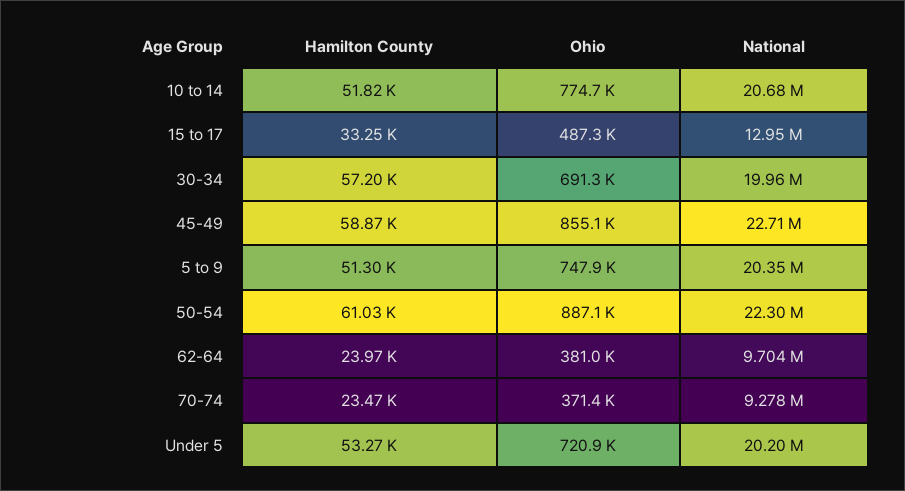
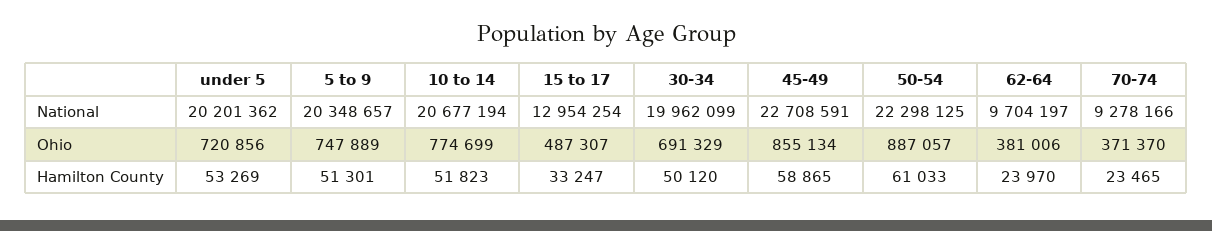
Hamilton County, 30-34: 57200 -> 50120

